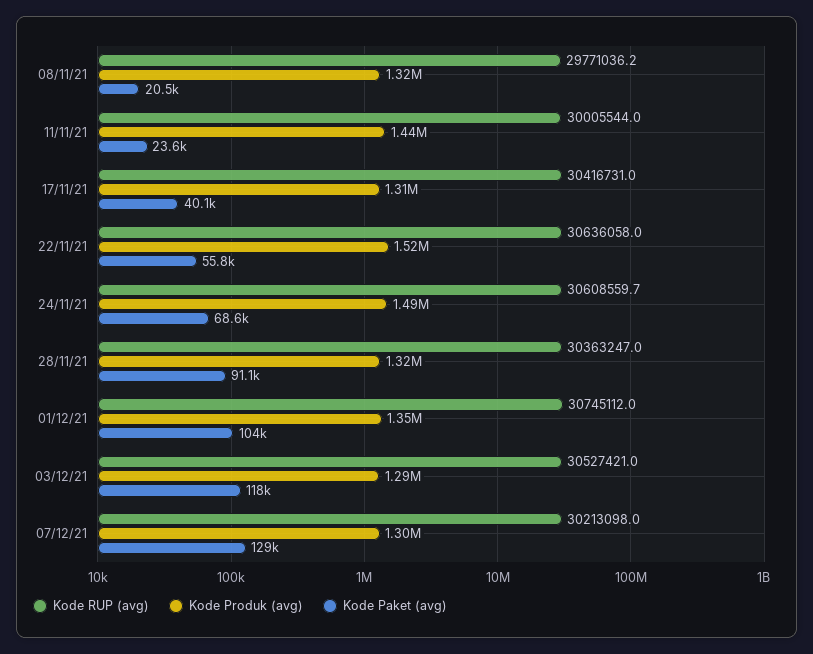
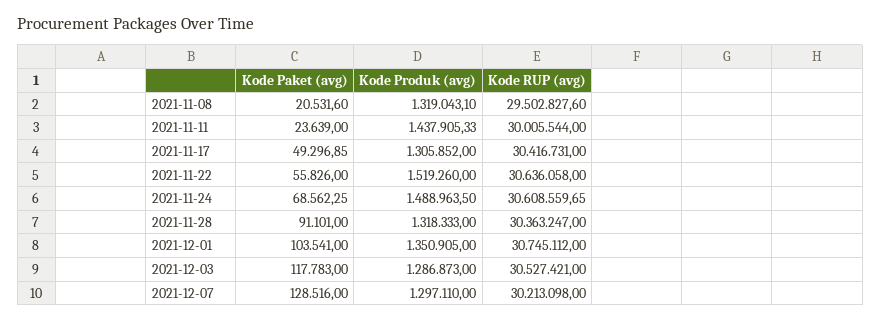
Kode RUP (avg), 08/11/21: 29771036.2 -> 29502827.6
Kode Paket (avg), 17/11/21: 40100 -> 49296.85

